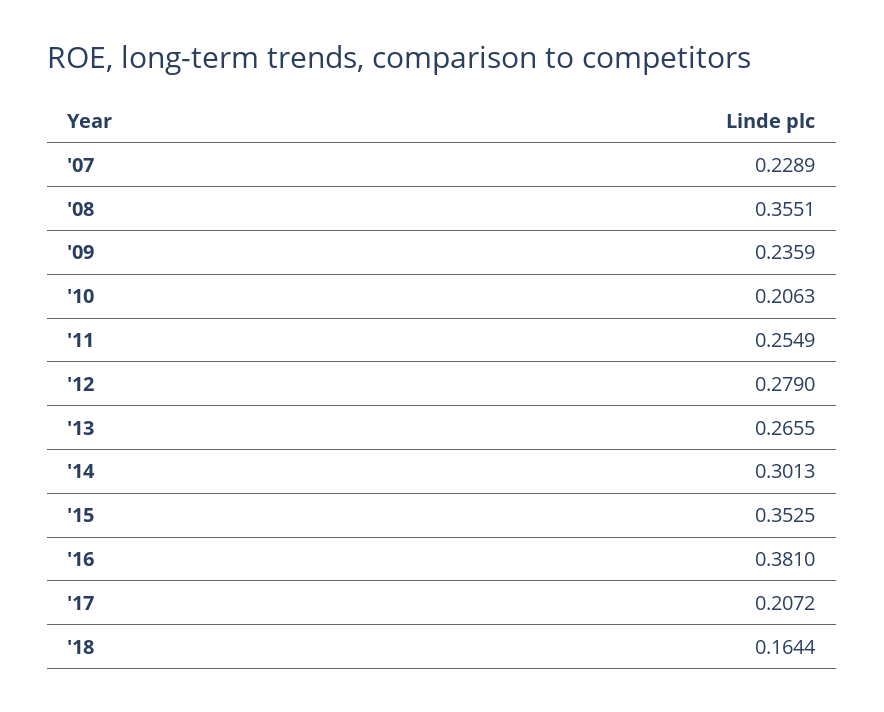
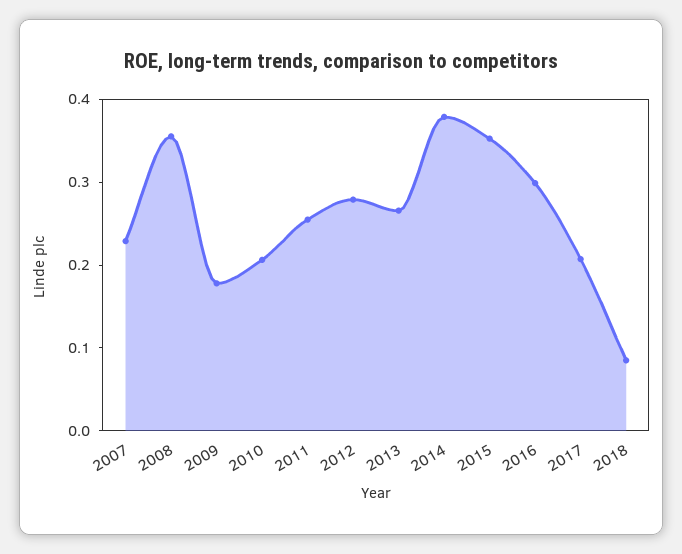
'09: 0.2359 -> 0.18
'14: 0.3013 -> 0.38
'16: 0.381 -> 0.3
'18: 0.1644 -> 0.08

